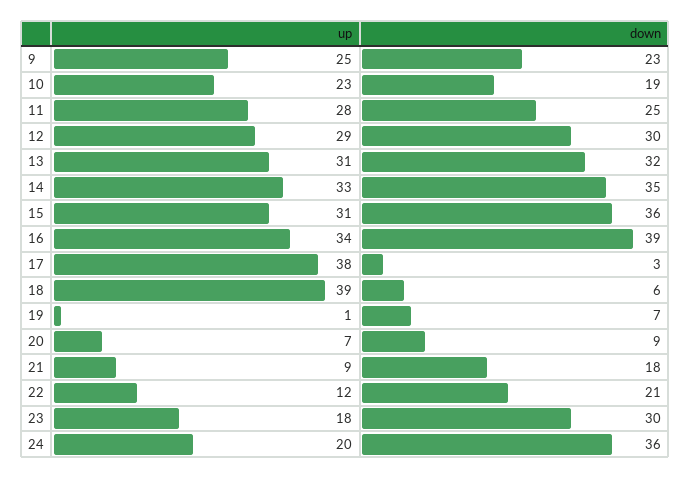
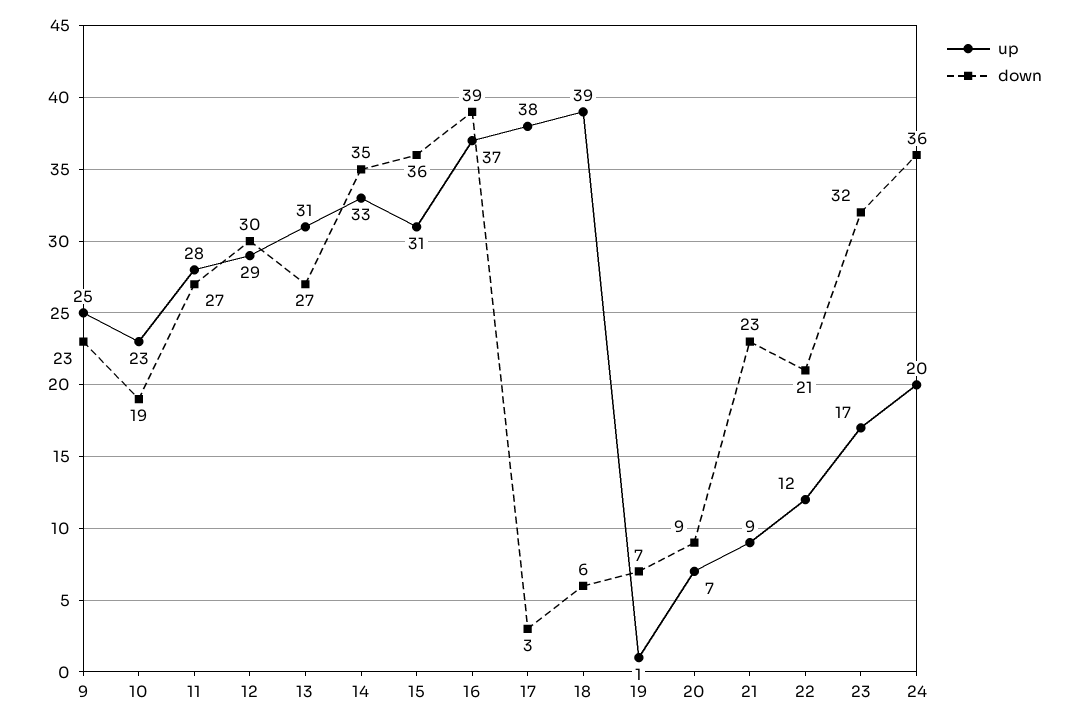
down, 11: 25 -> 27
down, 13: 32 -> 27
up, 16: 34 -> 37
down, 21: 18 -> 23
up, 23: 18 -> 17
down, 23: 30 -> 32

